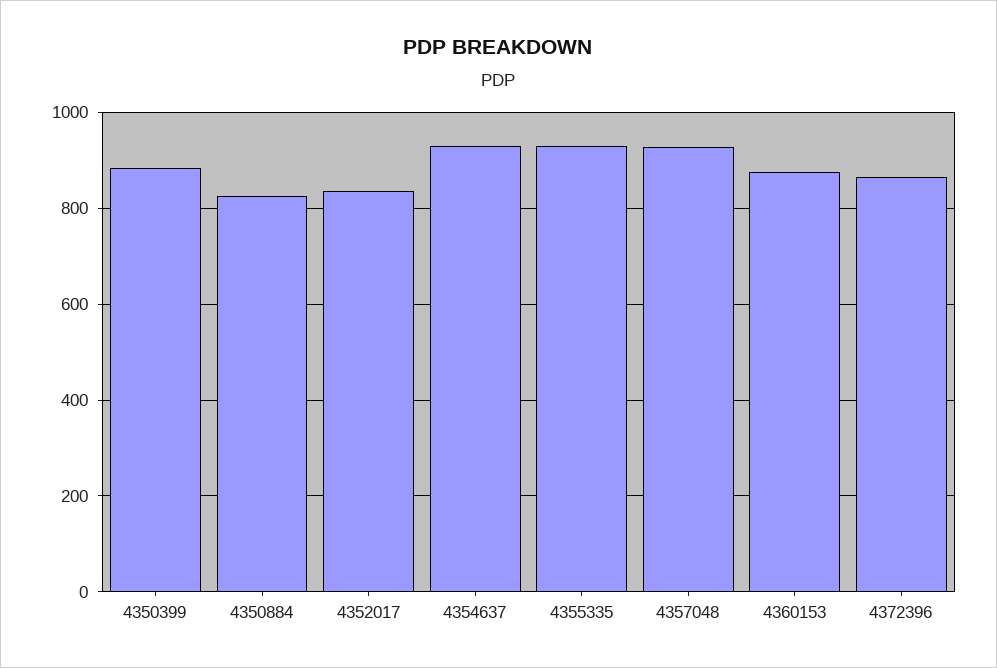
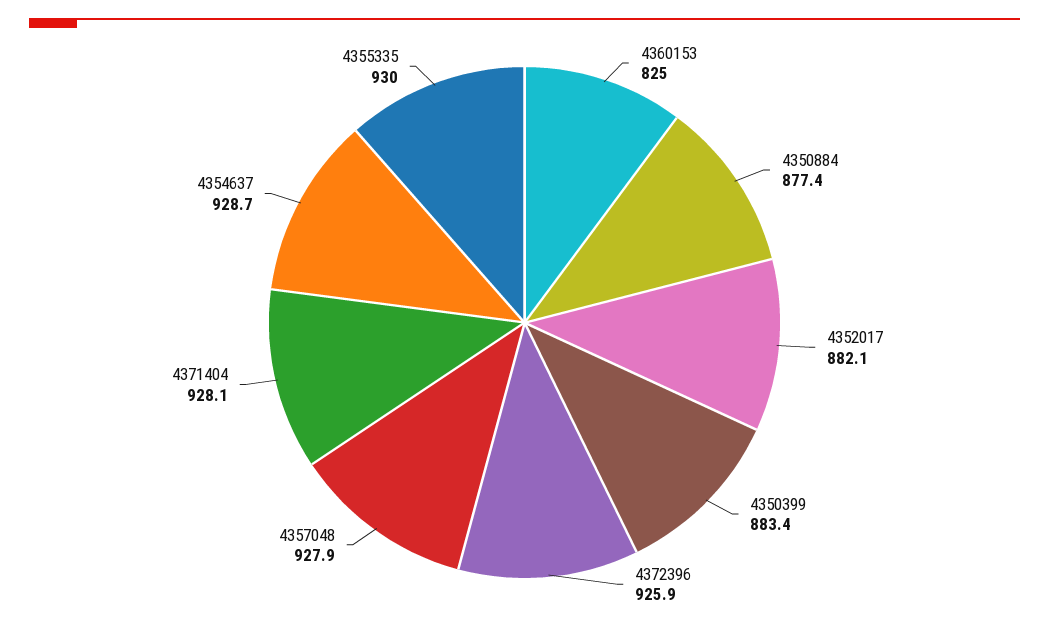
4350884: 820 -> 877.4
4352017: 840 -> 882.1
4360153: 880 -> 825
4372396: 860 -> 925.9
4371404: none -> 928.1

